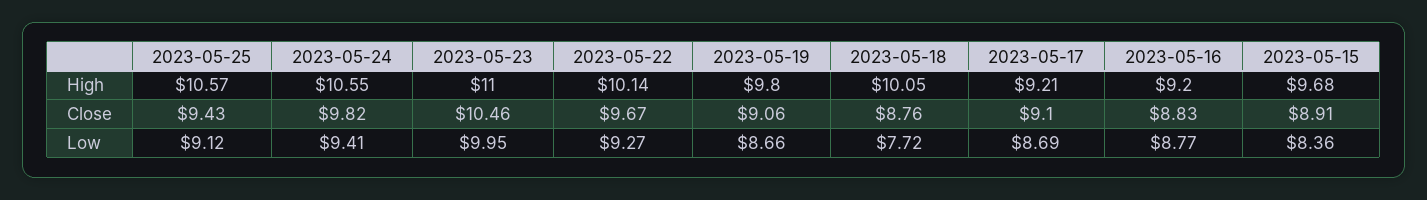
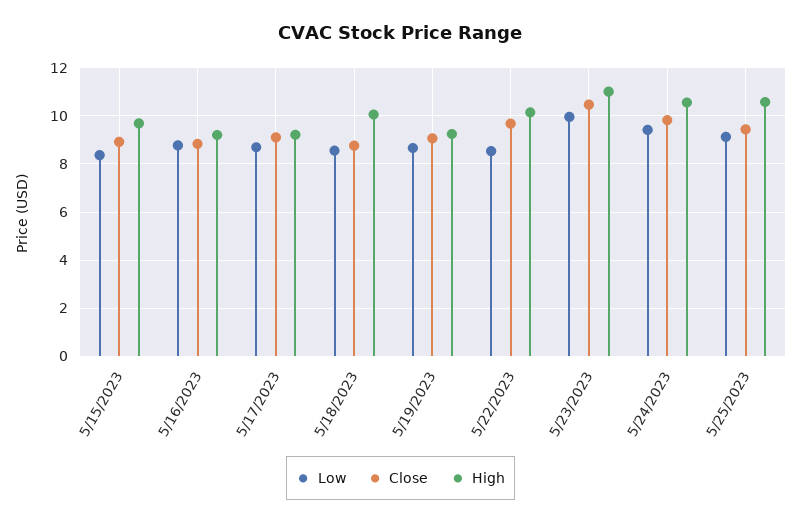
High, 2023-05-19: 9.8 -> 9.25
Low, 2023-05-22: 9.27 -> 8.5
Low, 2023-05-18: 7.72 -> 8.5

